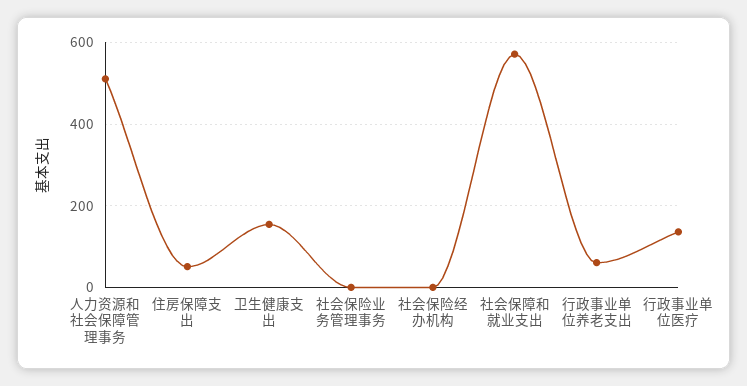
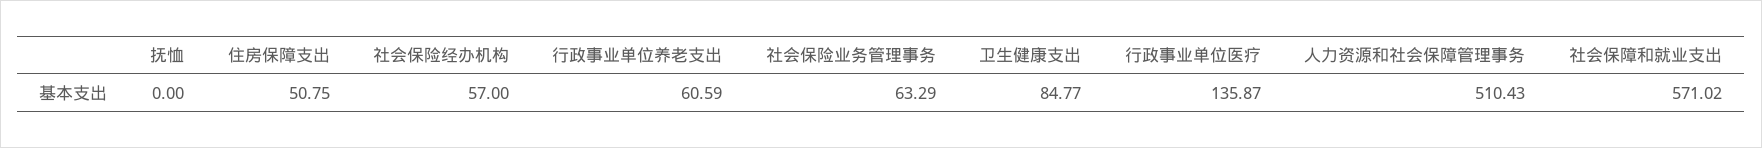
卫生健康支出: 160 -> 84.77
社会保险业务管理事务: 0 -> 63.29
社会保险经办机构: 0 -> 57
抚恤: none -> 0

